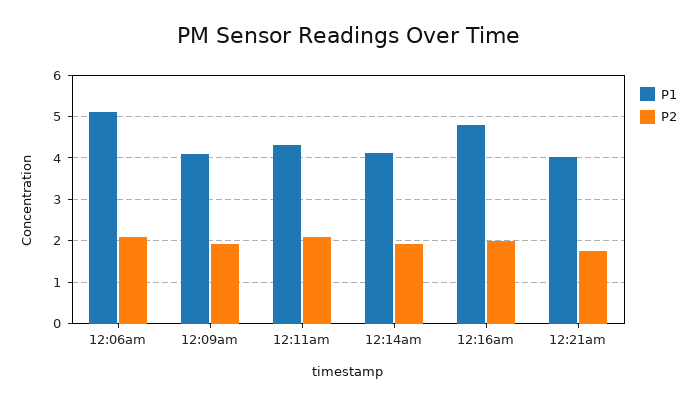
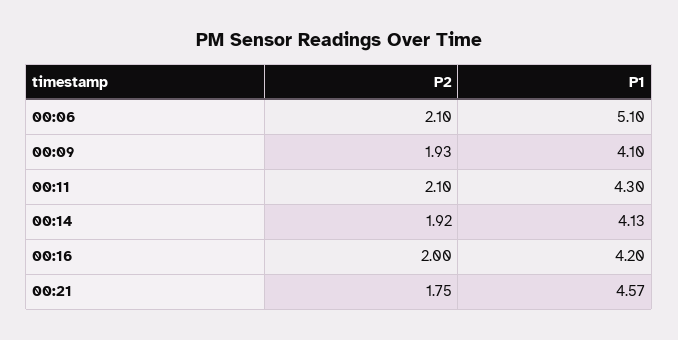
P1, 12:16am: 4.8 -> 4.2
P1, 12:21am: 4 -> 4.57

